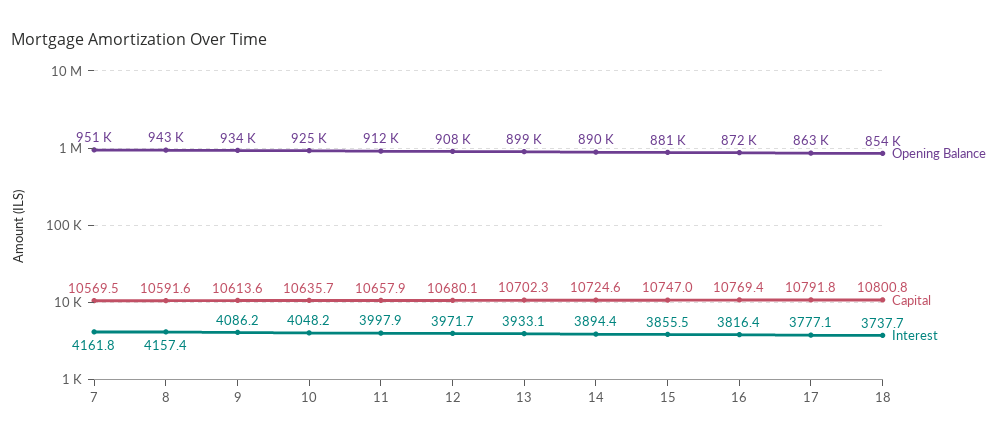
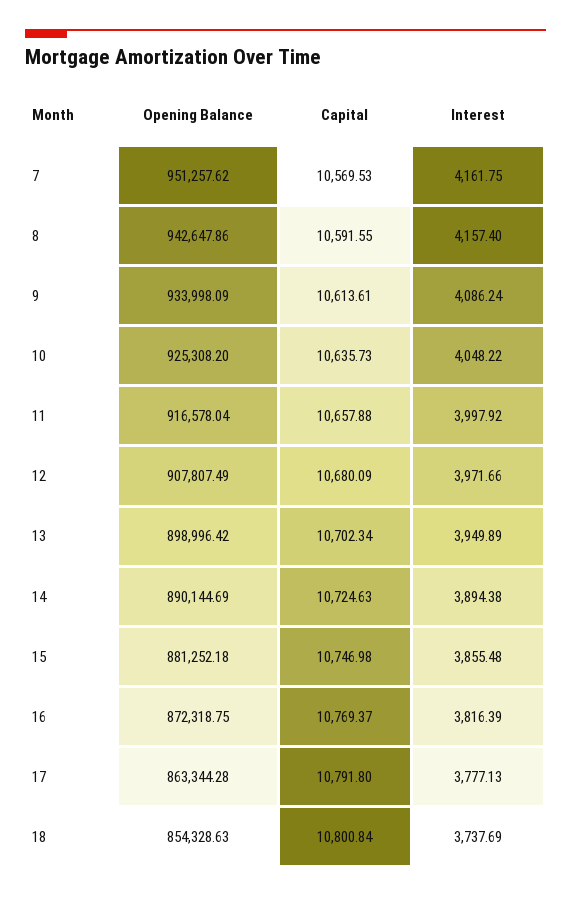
Opening Balance, 11: 912000 -> 916578.04
Interest, 13: 3933.1 -> 3949.89

